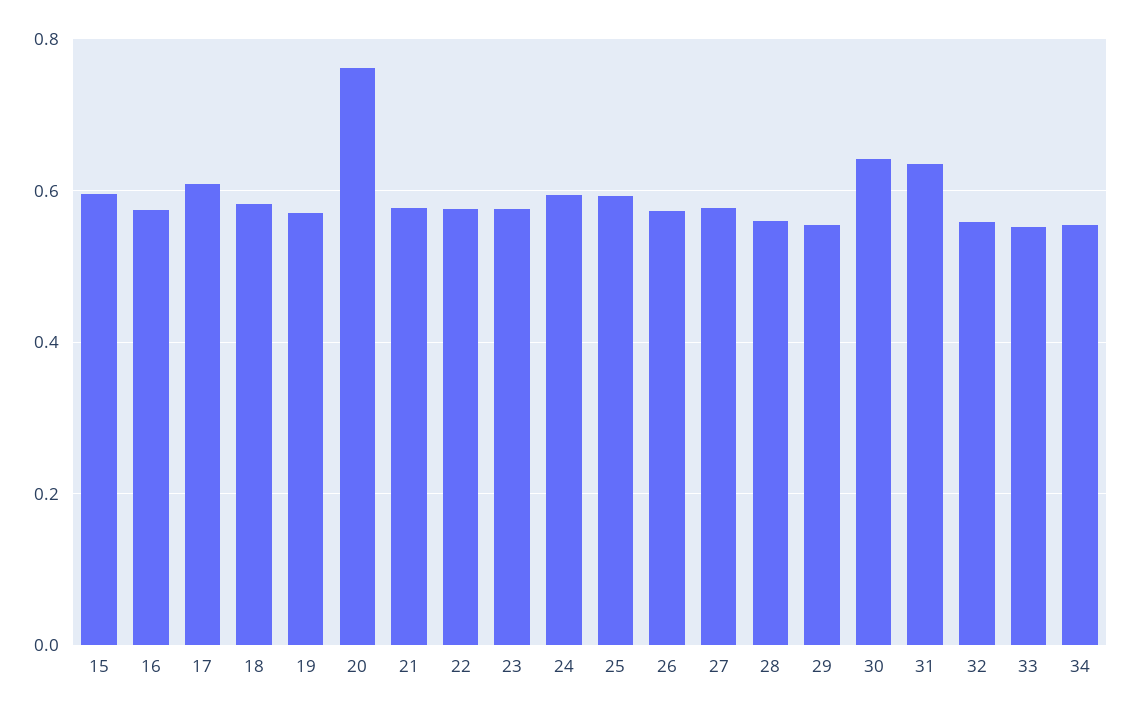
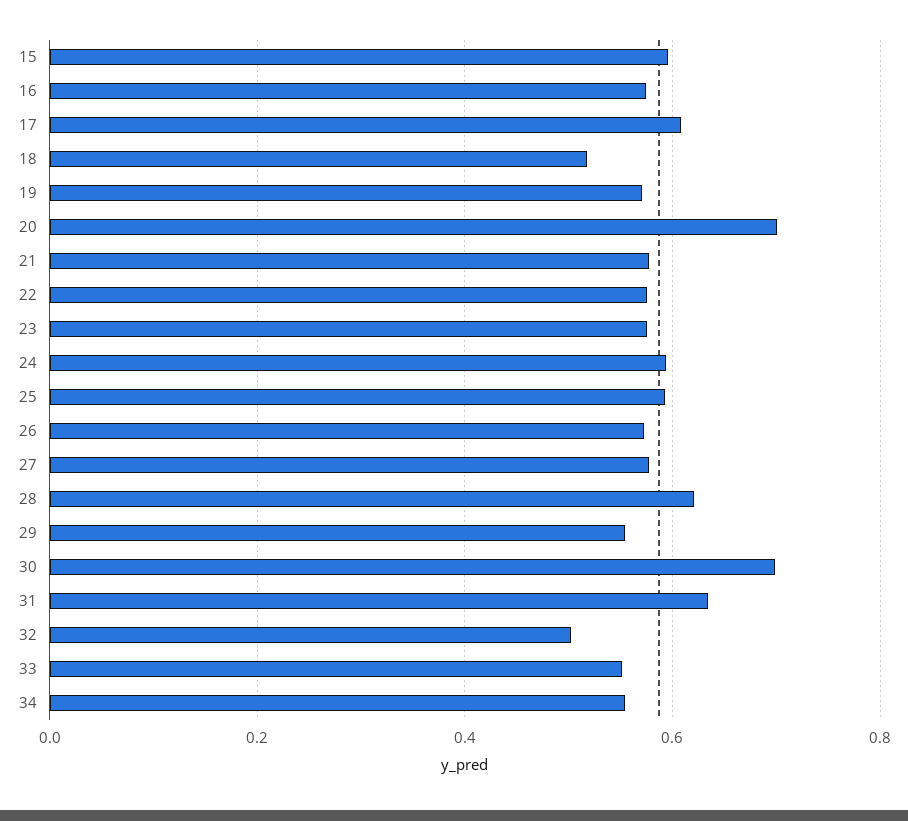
18: 0.58 -> 0.52
20: 0.76 -> 0.7
28: 0.56 -> 0.62
30: 0.64 -> 0.7
32: 0.56 -> 0.5

